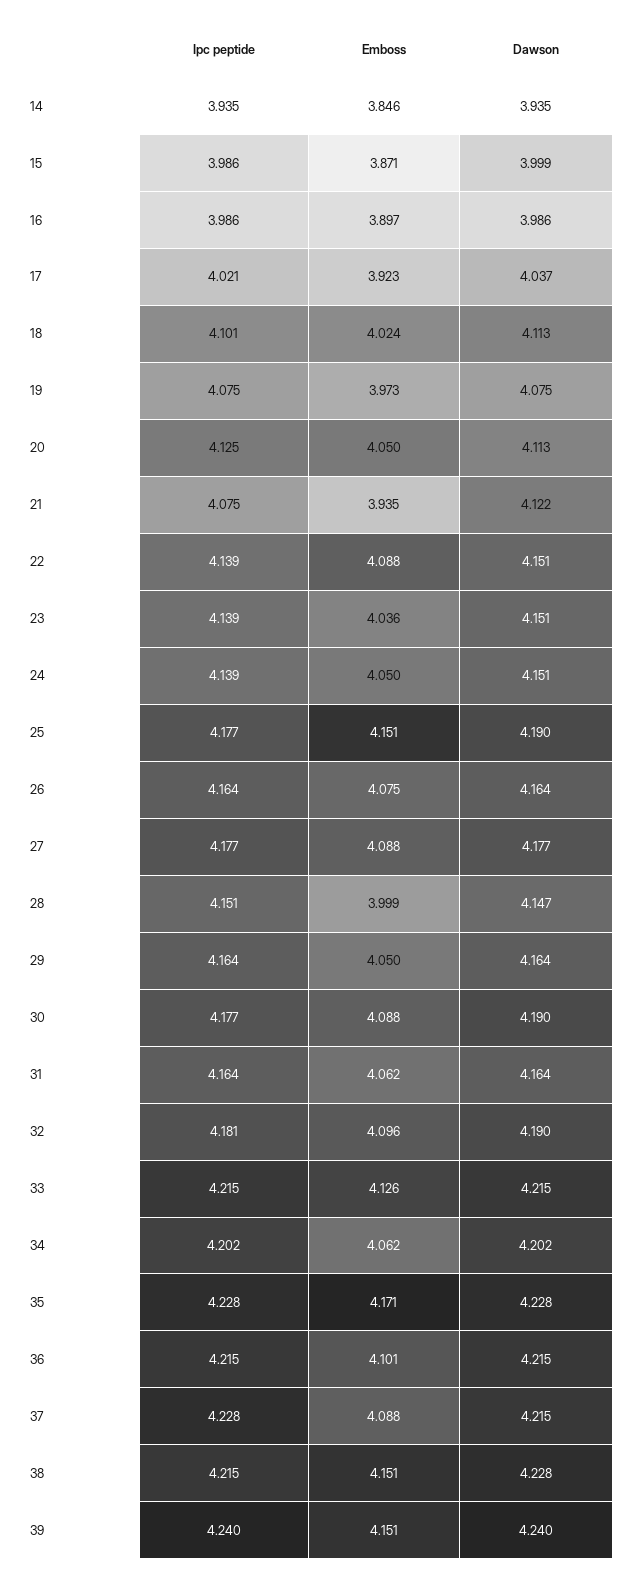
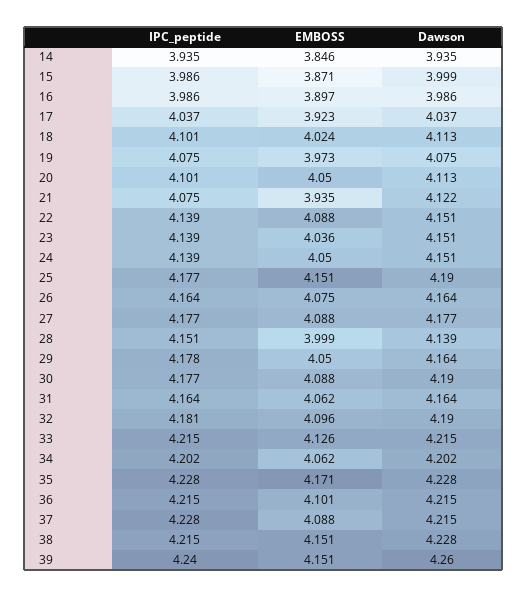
Ipc peptide, 17: 4.021 -> 4.037
Ipc peptide, 20: 4.125 -> 4.101
Dawson, 28: 4.147 -> 4.139
Ipc peptide, 29: 4.164 -> 4.178
Dawson, 39: 4.24 -> 4.26

